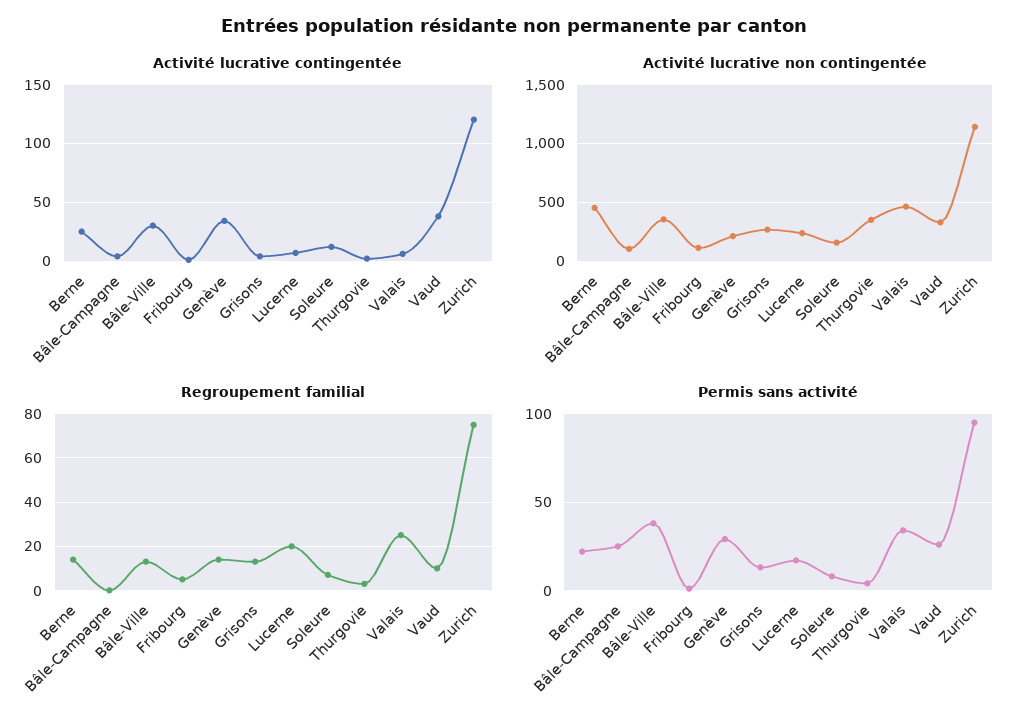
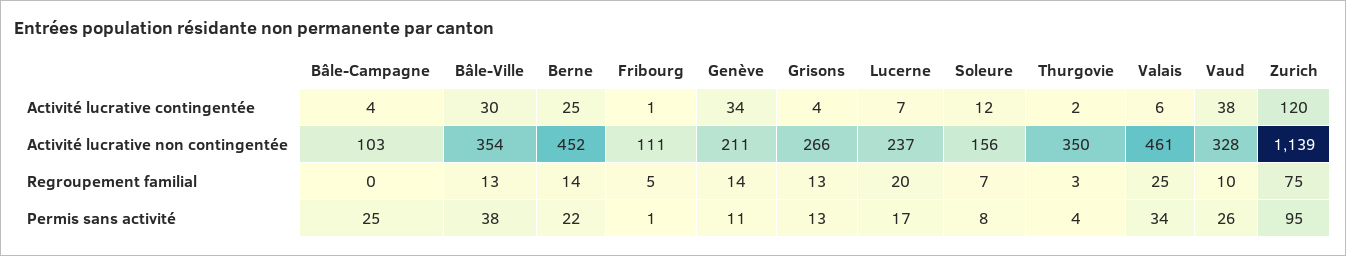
Permis sans activité, Genève: 30 -> 11

